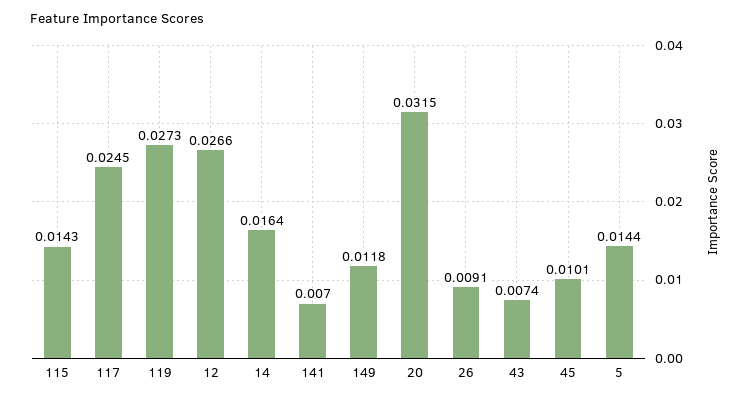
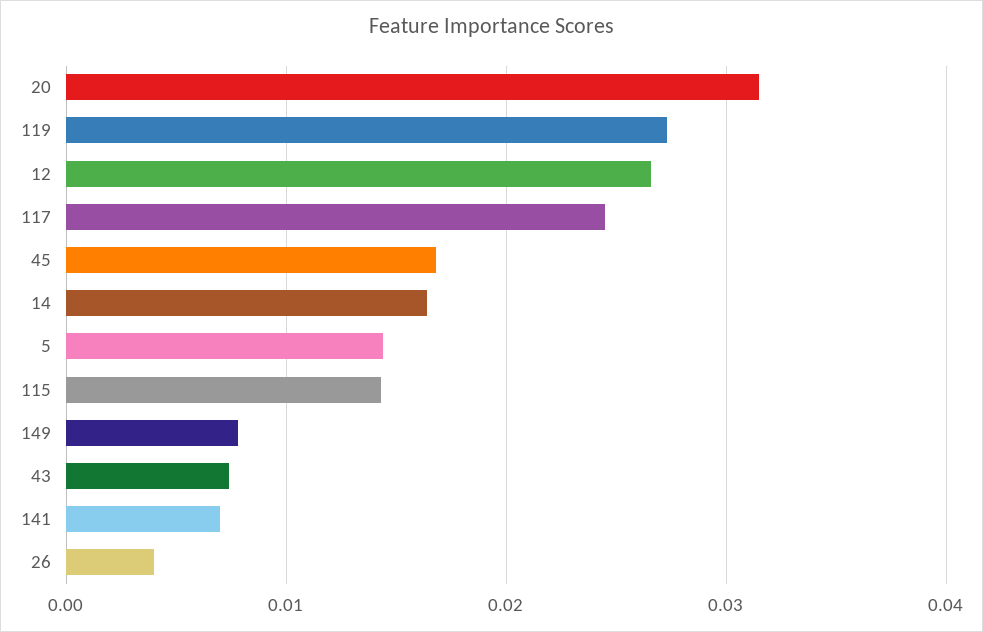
149: 0.0118 -> 0.008
26: 0.0091 -> 0.004
45: 0.0101 -> 0.017

